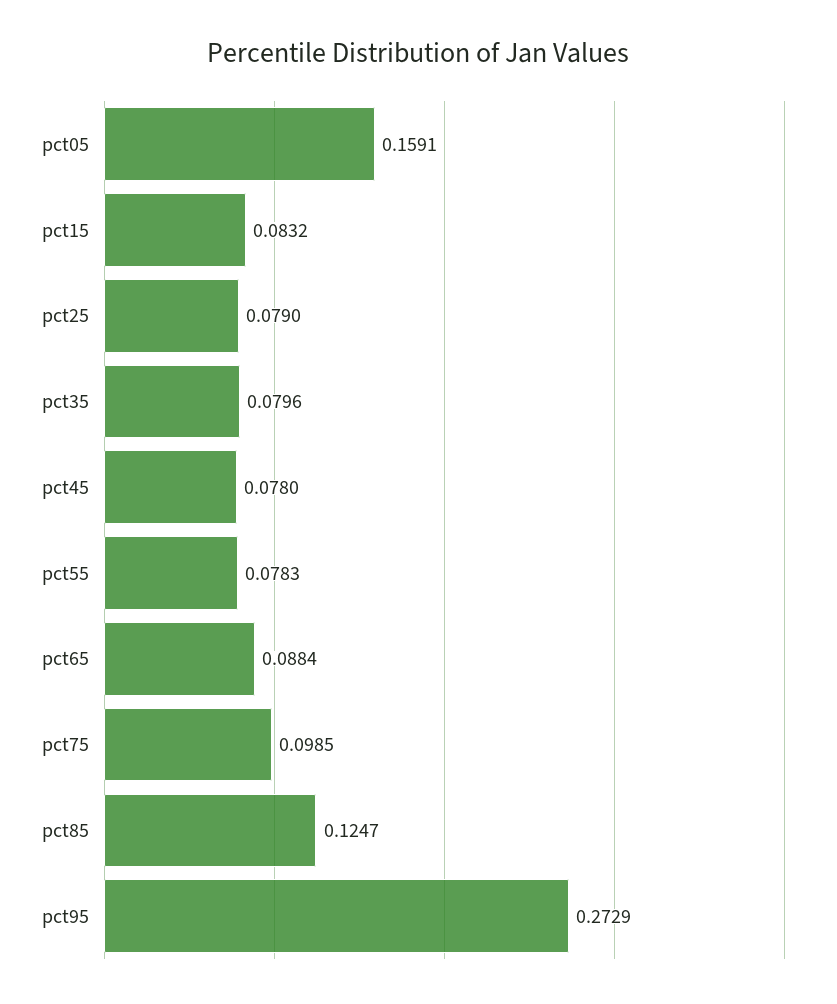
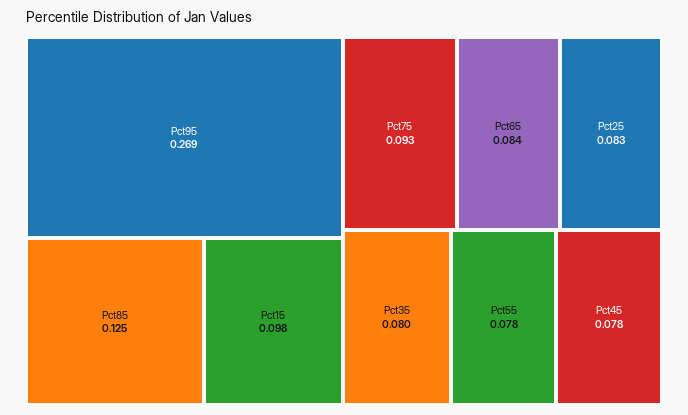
pct05: 0.1591 -> none
pct15: 0.0832 -> 0.098
pct25: 0.079 -> 0.083
pct65: 0.0884 -> 0.084
pct75: 0.0985 -> 0.093
pct95: 0.2729 -> 0.269

